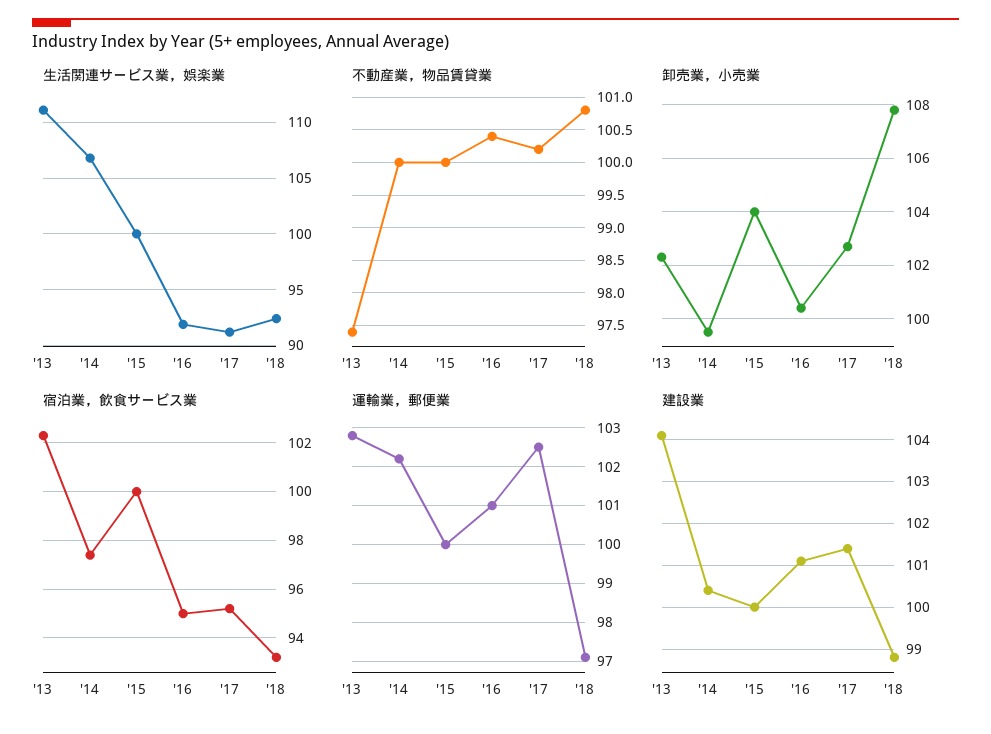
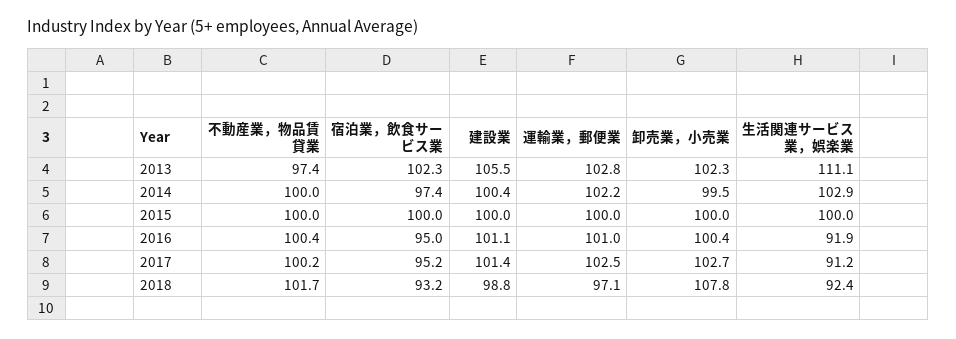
生活関連サービス業，娯楽業, '14: 107 -> 102.9
不動産業，物品賃貸業, '18: 100.8 -> 101.7
卸売業，小売業, '15: 104 -> 100
建設業, '13: 104 -> 105.5

